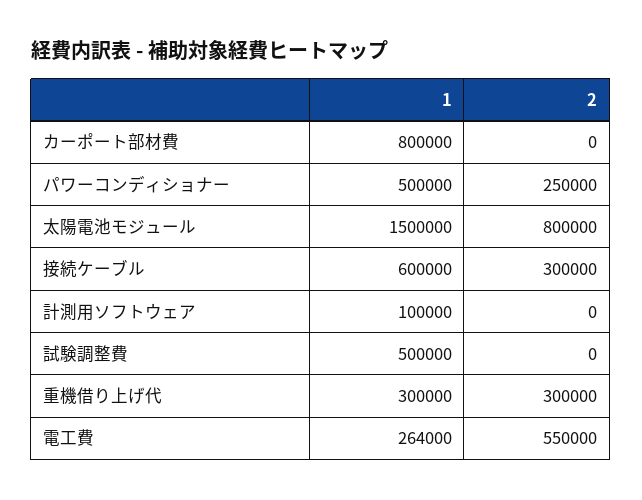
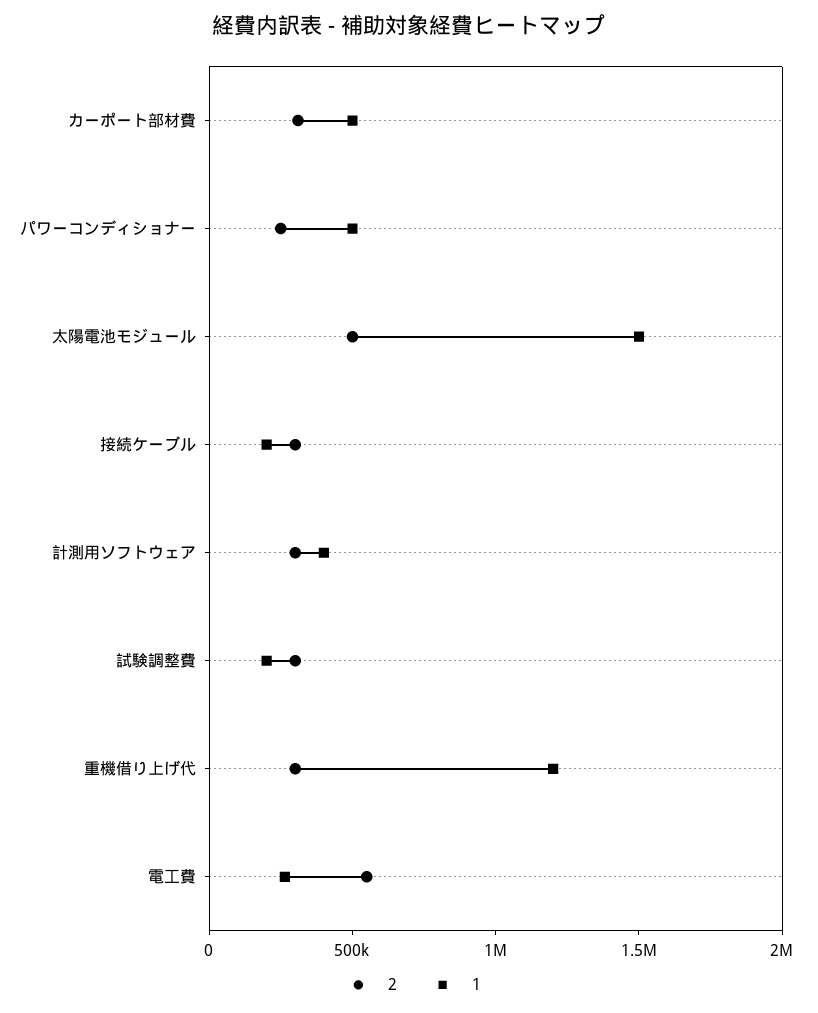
1, カーポート部材費: 800000 -> 500000
2, カーポート部材費: 0 -> 300000
2, 太陽電池モジュール: 800000 -> 500000
1, 接続ケーブル: 600000 -> 200000
1, 計測用ソフトウェア: 100000 -> 400000
2, 計測用ソフトウェア: 0 -> 300000
1, 試験調整費: 500000 -> 200000
2, 試験調整費: 0 -> 300000
1, 重機借り上げ代: 300000 -> 1200000

